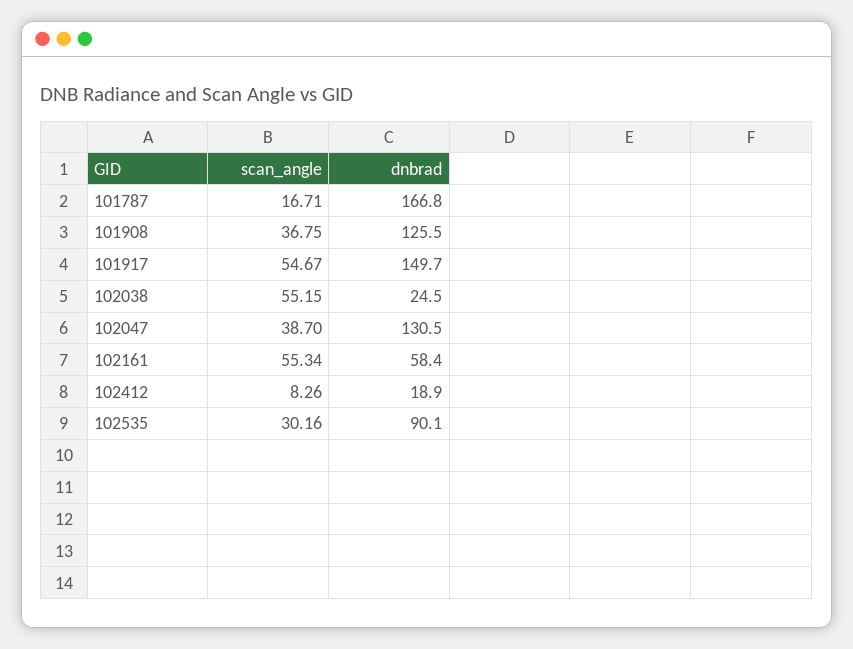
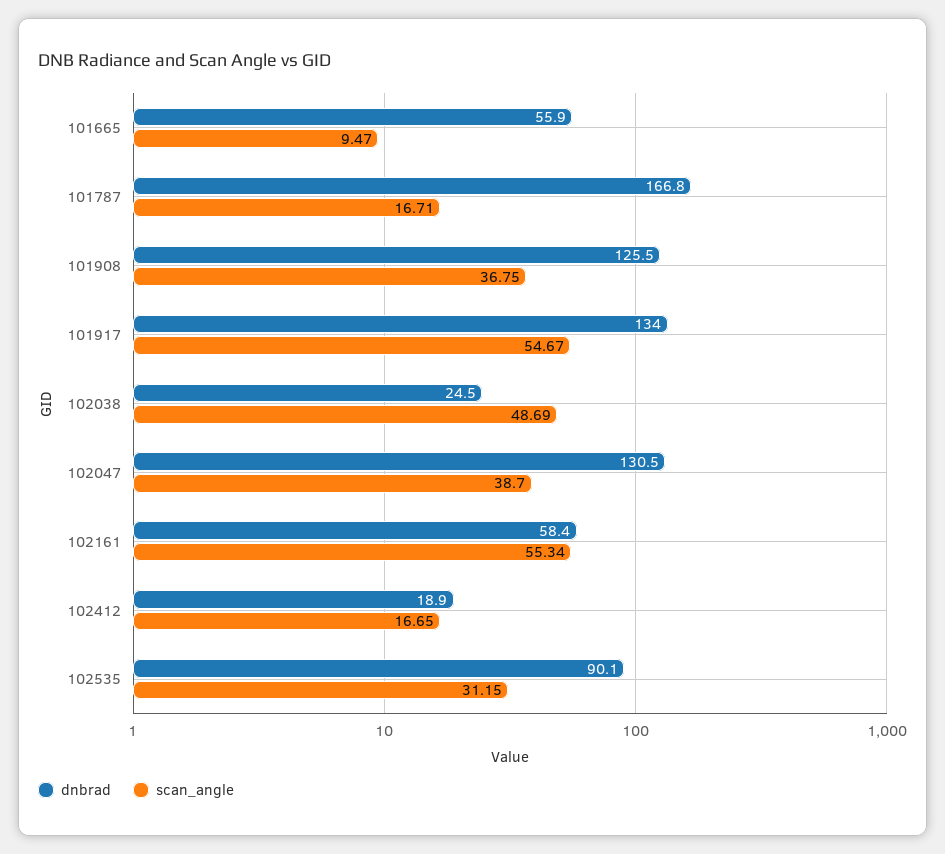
dnbrad, 101917: 149.7 -> 134
scan_angle, 102038: 55.15 -> 48.69
scan_angle, 102412: 8.26 -> 16.65
scan_angle, 102535: 30.16 -> 31.15
dnbrad, 101665: none -> 55.9
scan_angle, 101665: none -> 9.47

